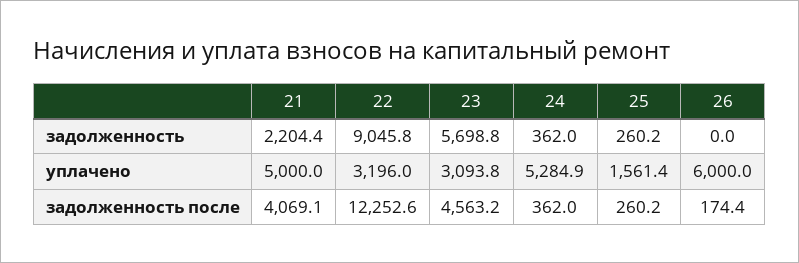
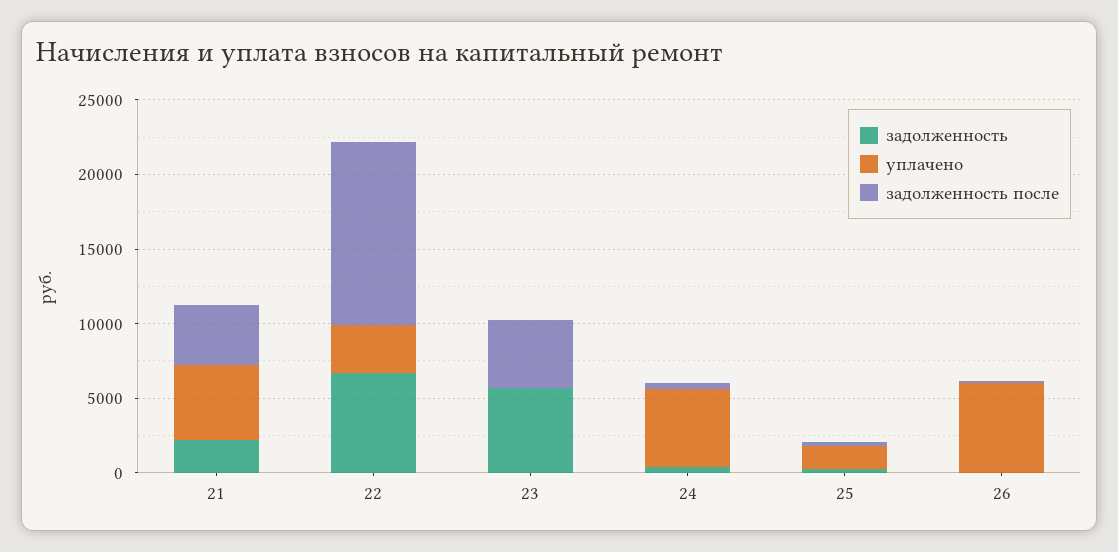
задолженность, 22: 9045.8 -> 7000
уплачено, 23: 3093.8 -> 0

